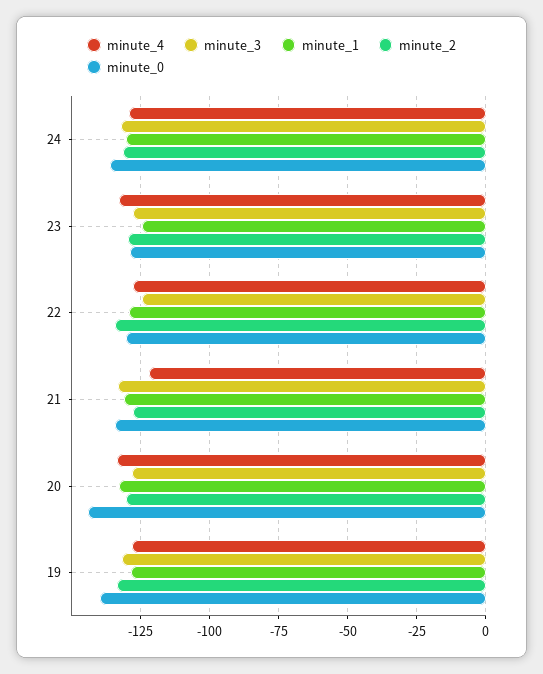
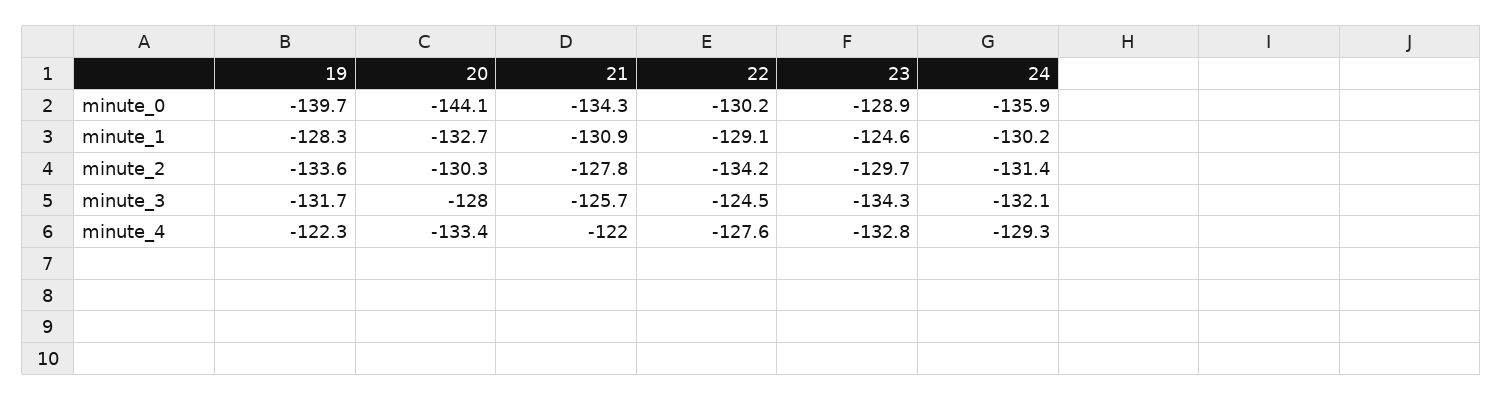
minute_3, 23: -127.5 -> -134.3
minute_3, 21: -132.5 -> -125.7
minute_4, 19: -127.5 -> -122.3

